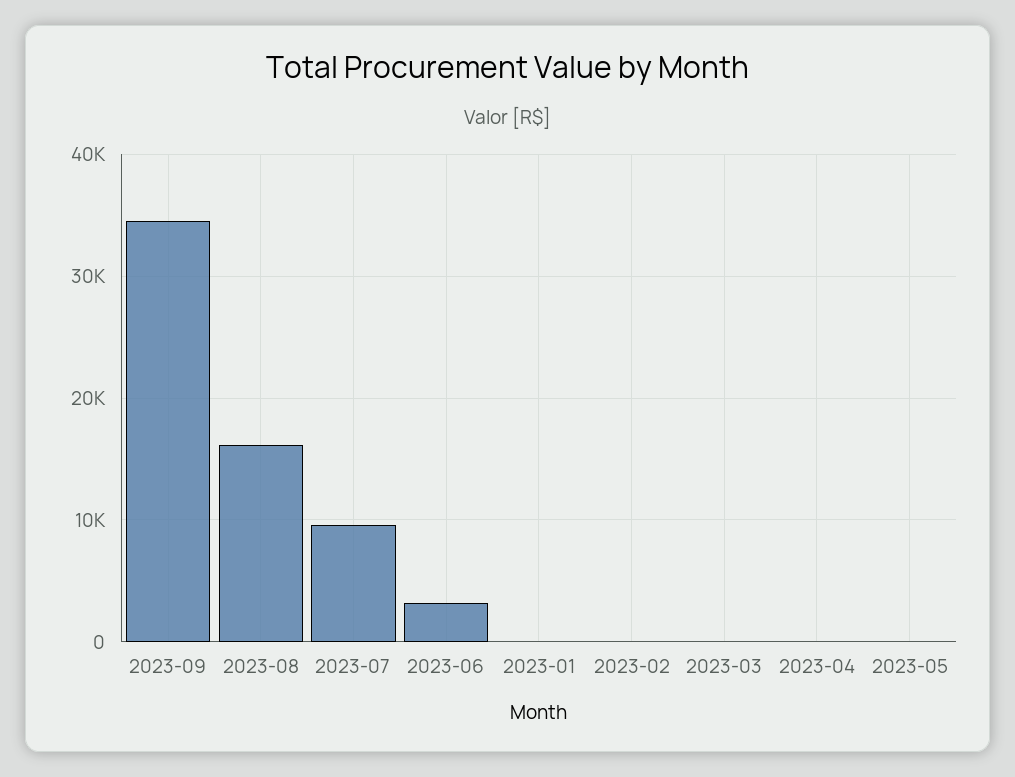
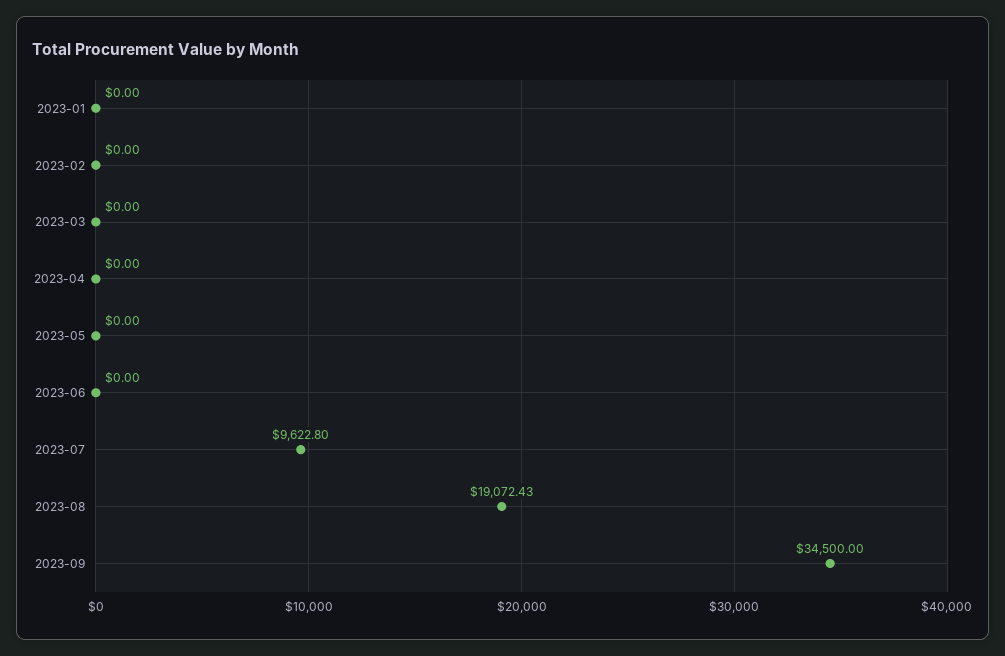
2023-08: 16000 -> 19072.43
2023-06: 3000 -> 0

